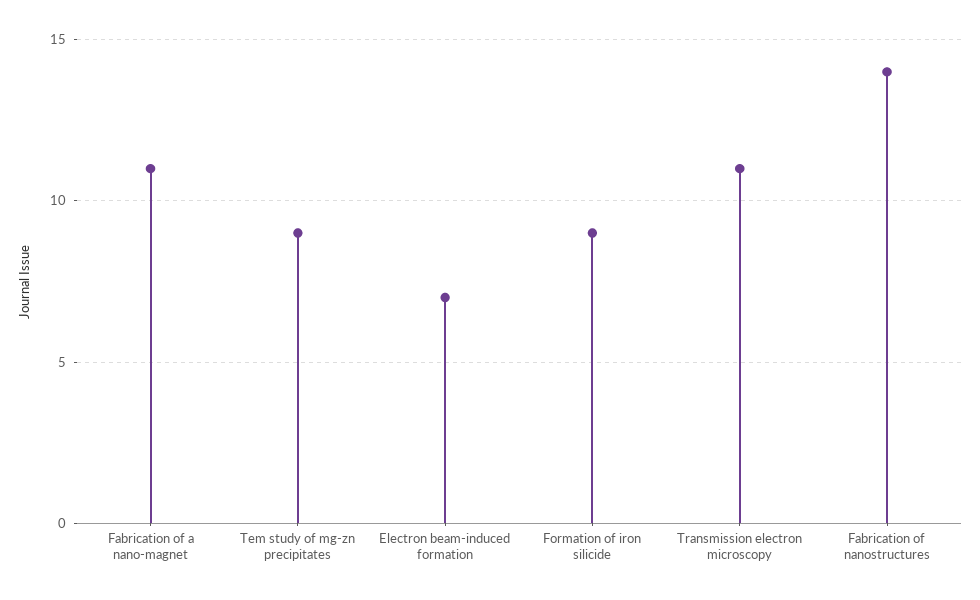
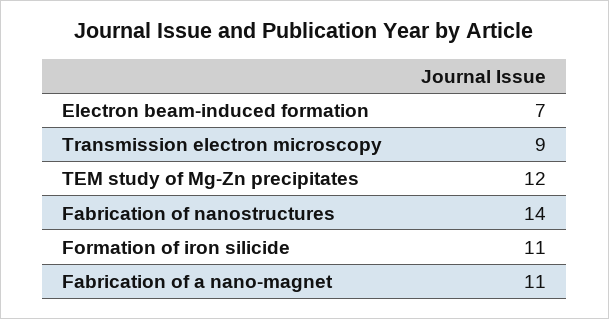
Tem study of mg-zn precipitates: 9 -> 12
Formation of iron silicide: 9 -> 11
Transmission electron microscopy: 11 -> 9

